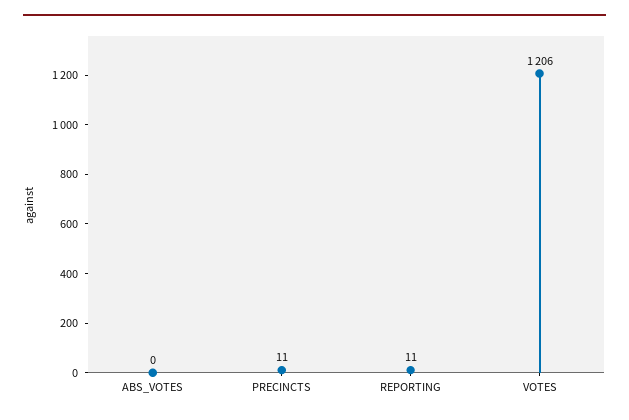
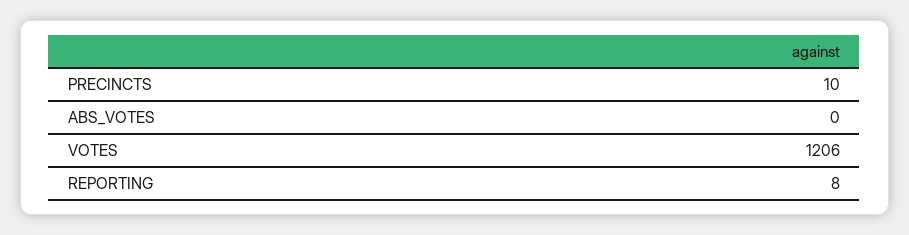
PRECINCTS: 11 -> 10
REPORTING: 11 -> 8

